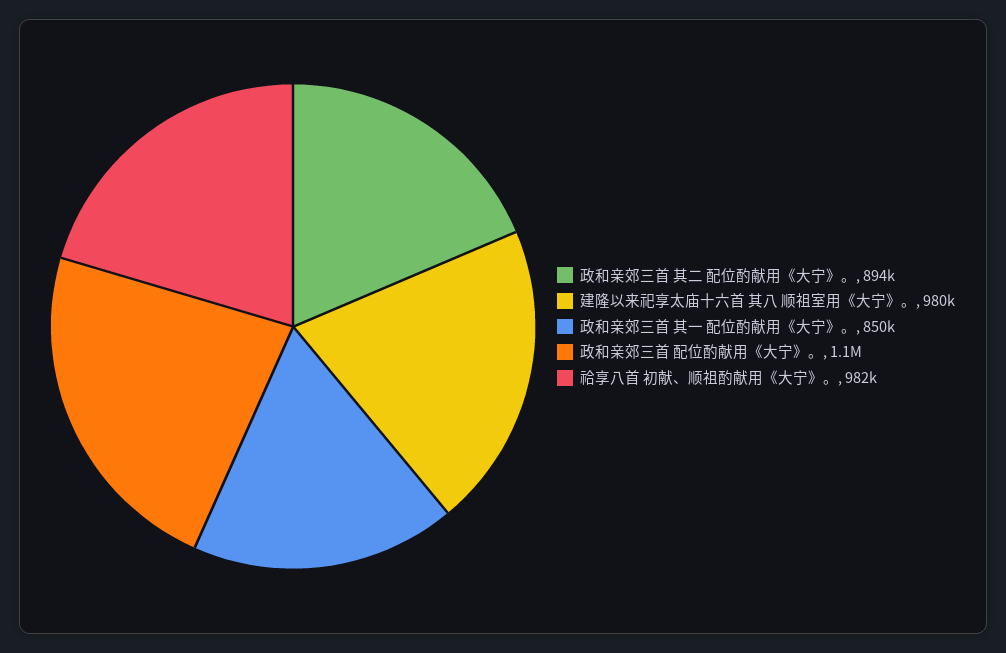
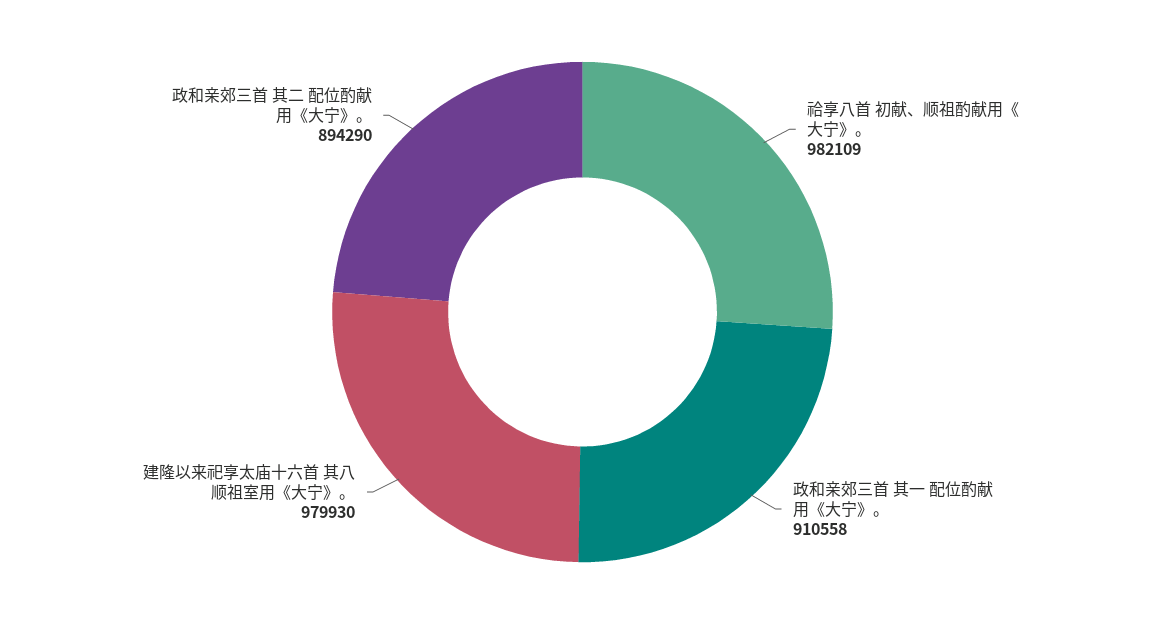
政和亲郊三首 其一 配位酌献用《大宁》。: 850000 -> 910558
政和亲郊三首 配位酌献用《大宁》。: 1100000 -> none

